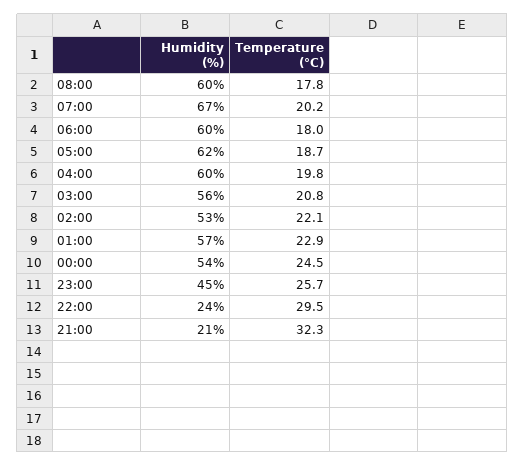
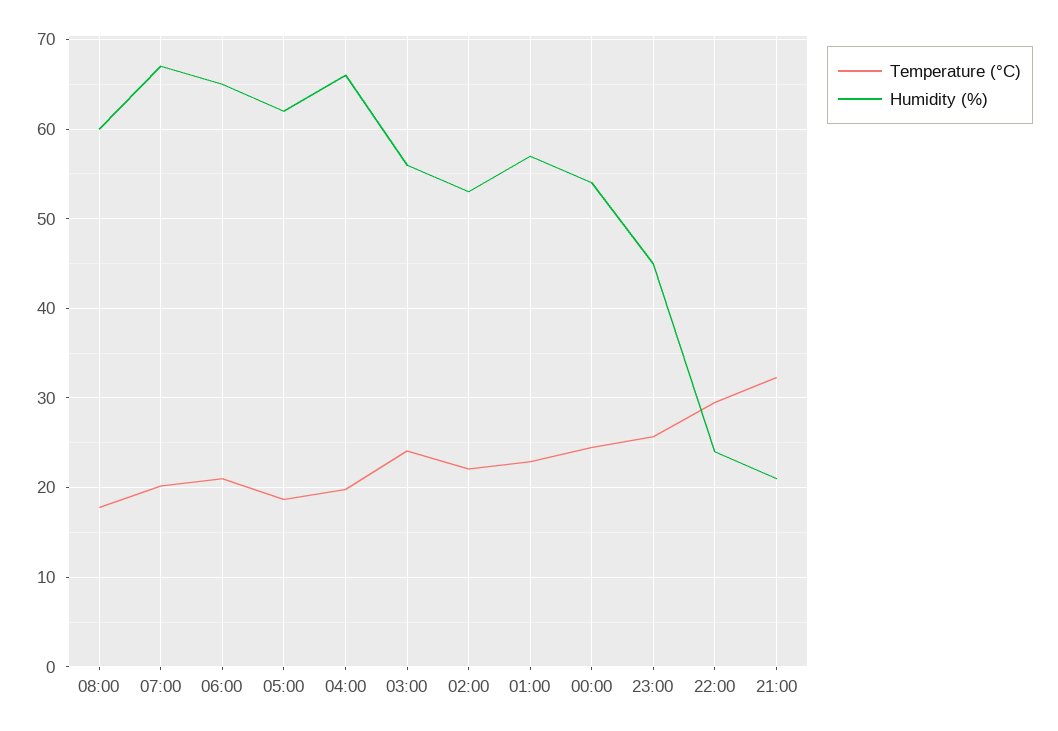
Humidity (%), 06:00: 60 -> 65
Temperature (°C), 06:00: 18 -> 21
Humidity (%), 04:00: 60 -> 66
Temperature (°C), 03:00: 20.8 -> 24

